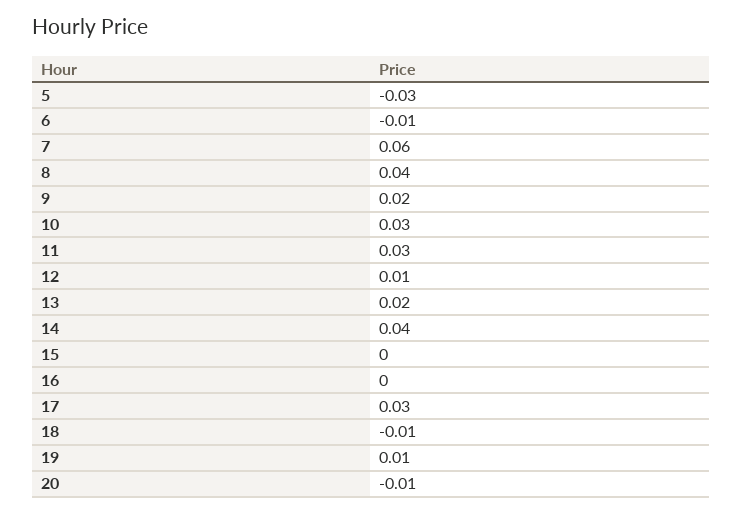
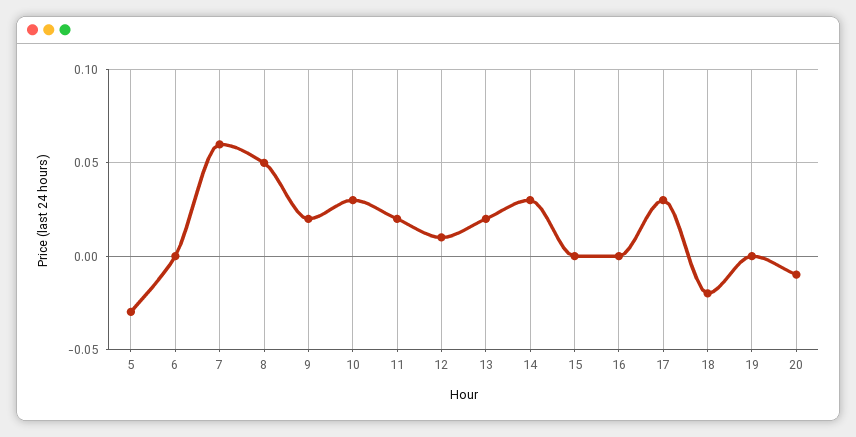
6: -0.01 -> 0
8: 0.04 -> 0.05
11: 0.03 -> 0.02
14: 0.04 -> 0.03
18: -0.01 -> -0.02
19: 0.01 -> 0

